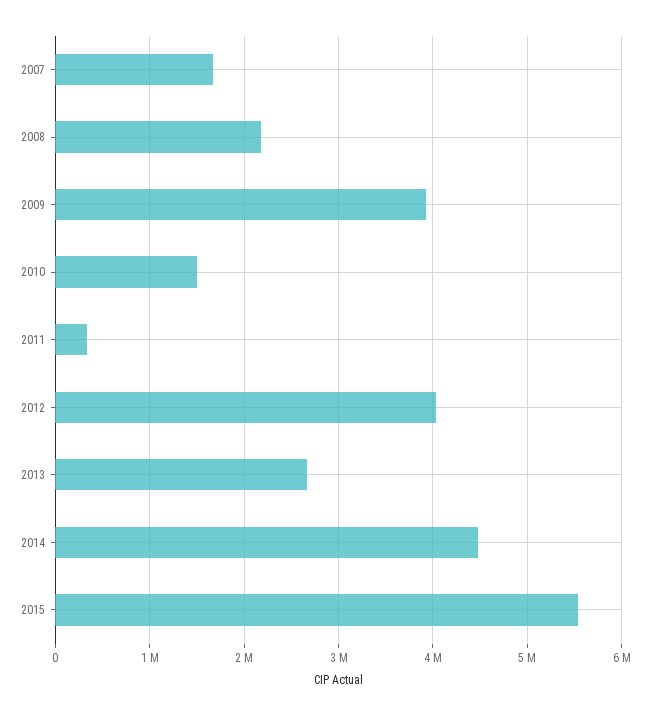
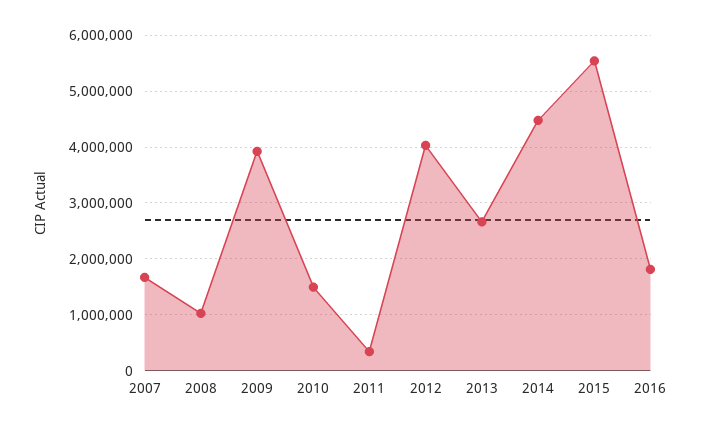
2008: 2200000 -> 1000000
2016: none -> 1800000

